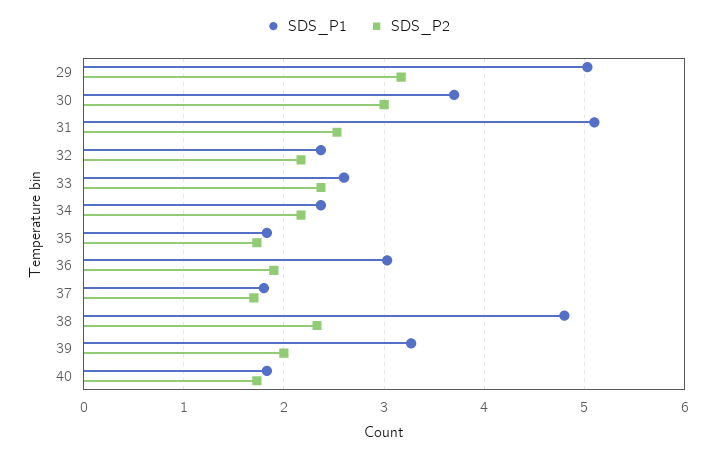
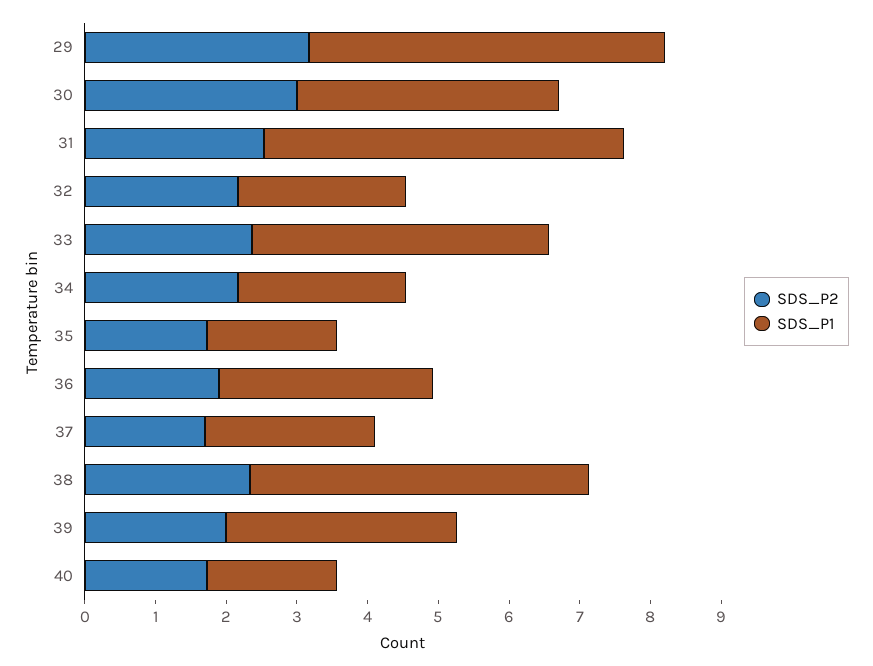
SDS_P1, 33: 2.6 -> 4.2
SDS_P1, 37: 1.8 -> 2.4

